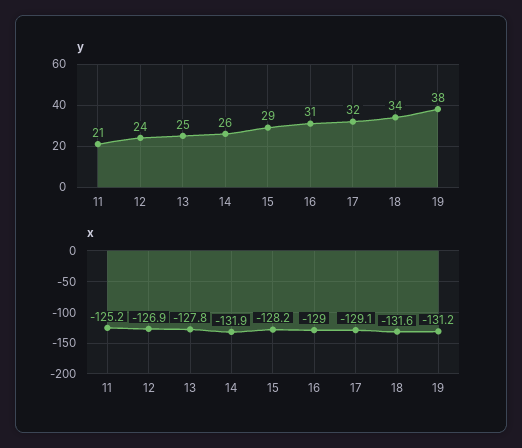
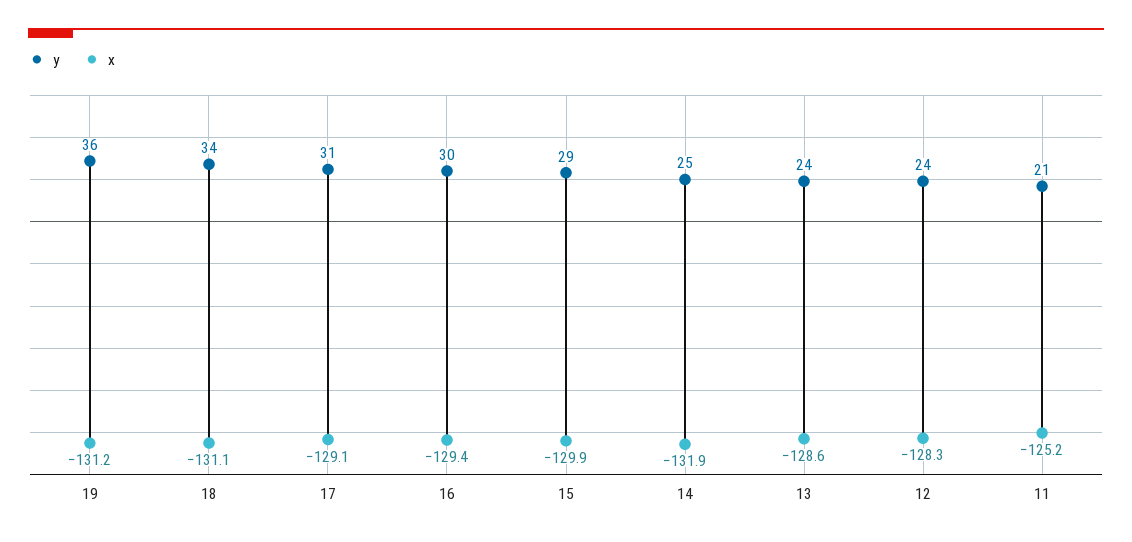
y, 13: 25 -> 24
y, 14: 26 -> 25
y, 16: 31 -> 30
y, 17: 32 -> 31
y, 19: 38 -> 36
x, 12: -126.9 -> -128.3
x, 13: -127.8 -> -128.6
x, 15: -128.2 -> -129.9
x, 16: -129 -> -129.4
x, 18: -131.6 -> -131.1

